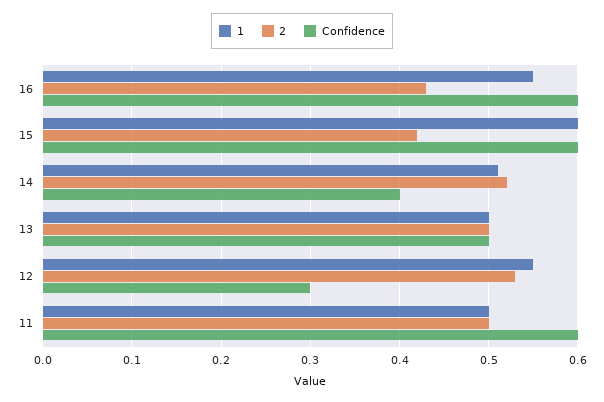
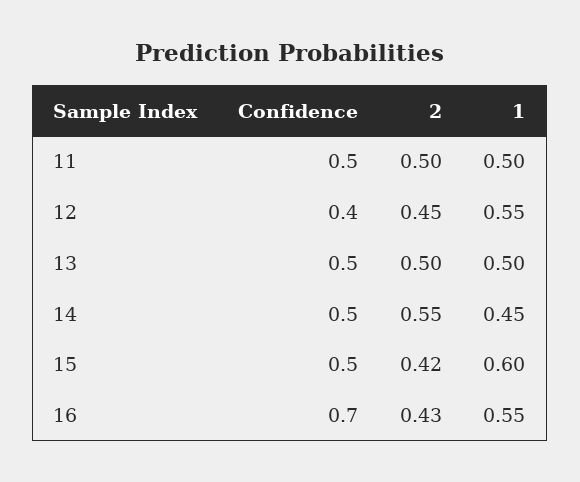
Confidence, 16: 0.6 -> 0.7
Confidence, 15: 0.6 -> 0.5
1, 14: 0.51 -> 0.45
2, 14: 0.52 -> 0.55
Confidence, 14: 0.4 -> 0.5
2, 12: 0.53 -> 0.45
Confidence, 12: 0.3 -> 0.4
Confidence, 11: 0.6 -> 0.5

